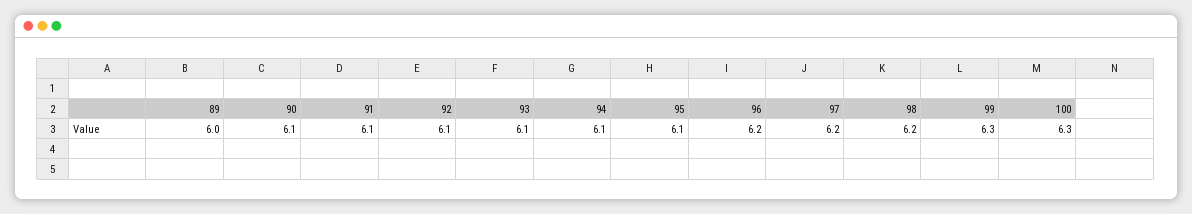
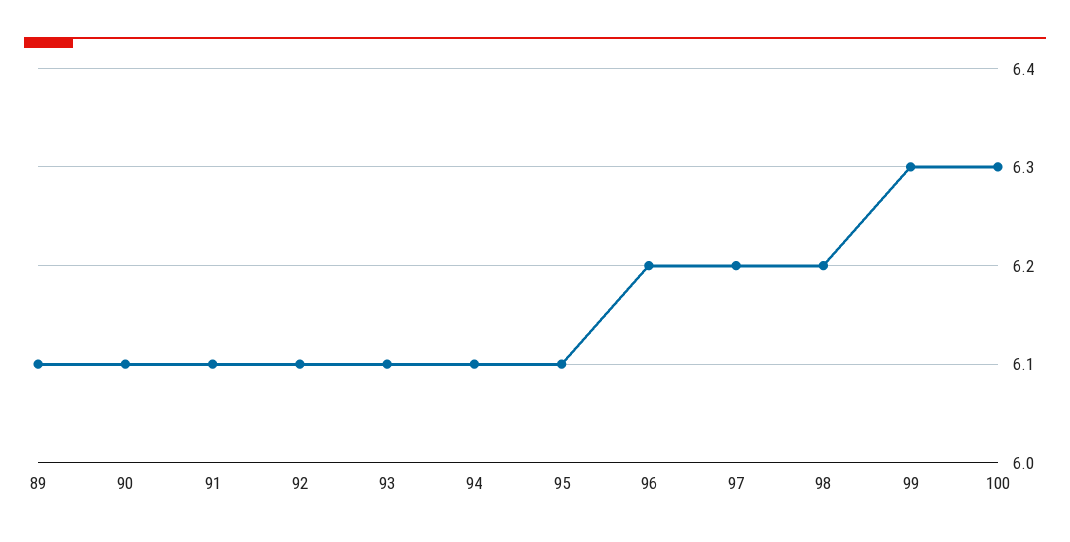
89: 6 -> 6.1

